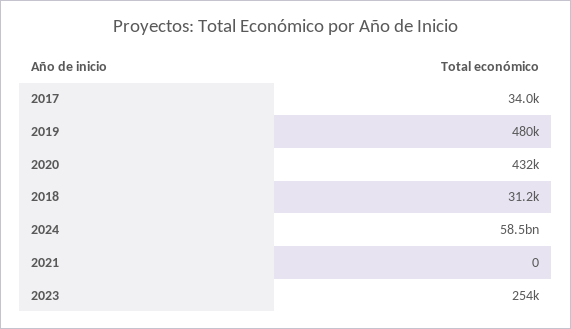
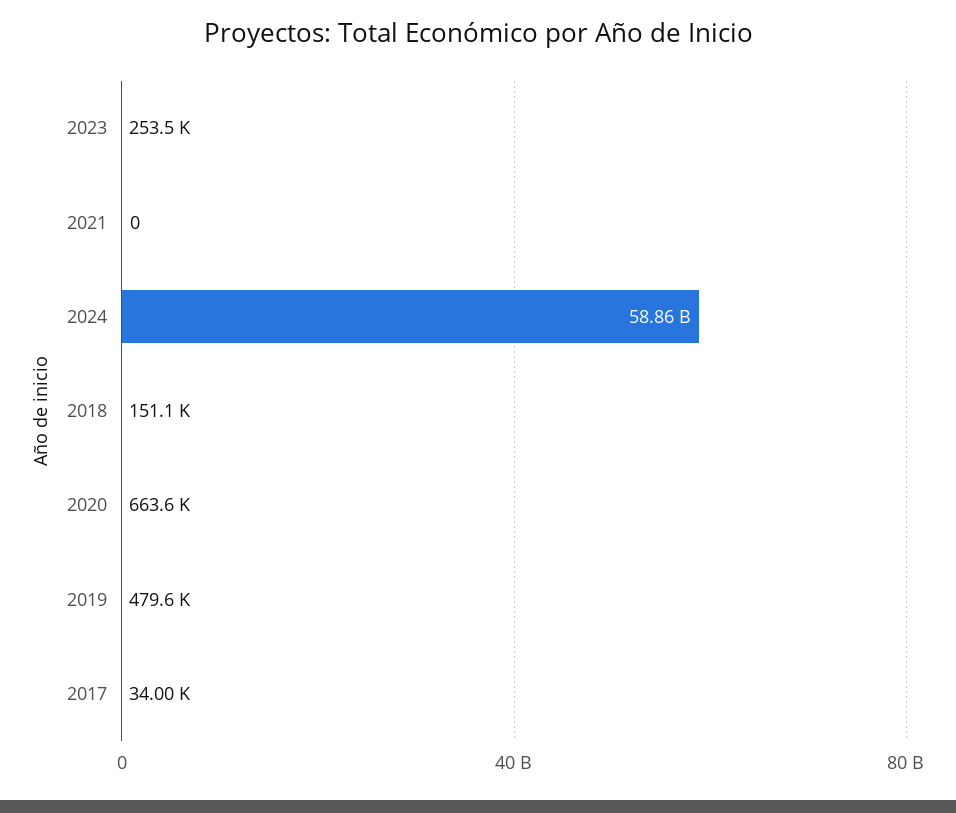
2020: 432000 -> 663600
2018: 31200 -> 151100
2024: 58500000000 -> 58860000000

